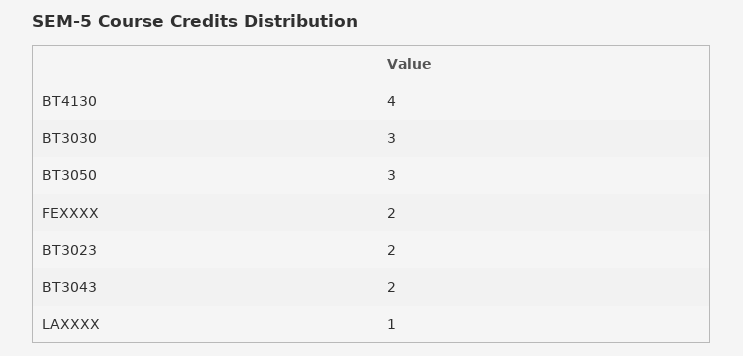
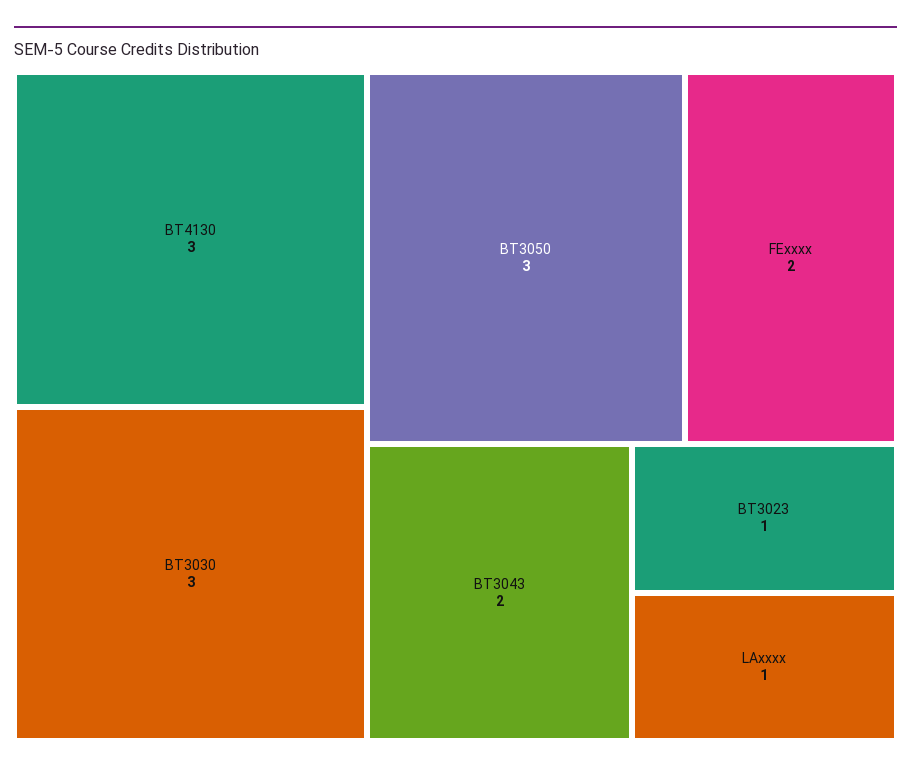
BT4130: 4 -> 3
BT3023: 2 -> 1

